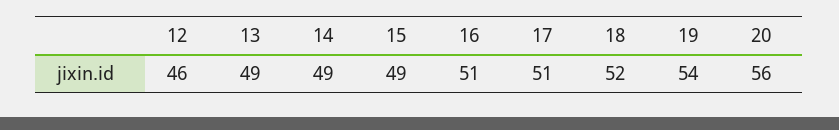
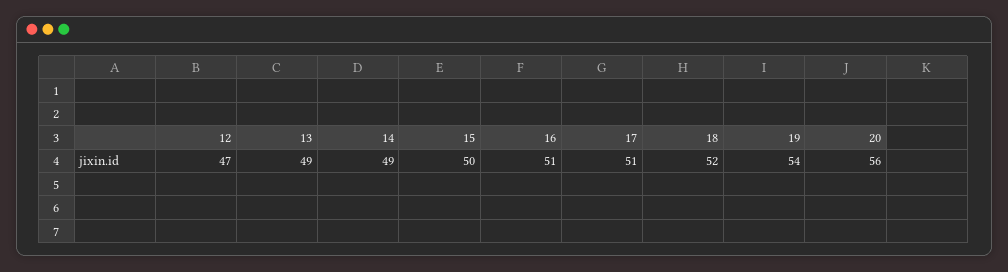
12: 46 -> 47
15: 49 -> 50

